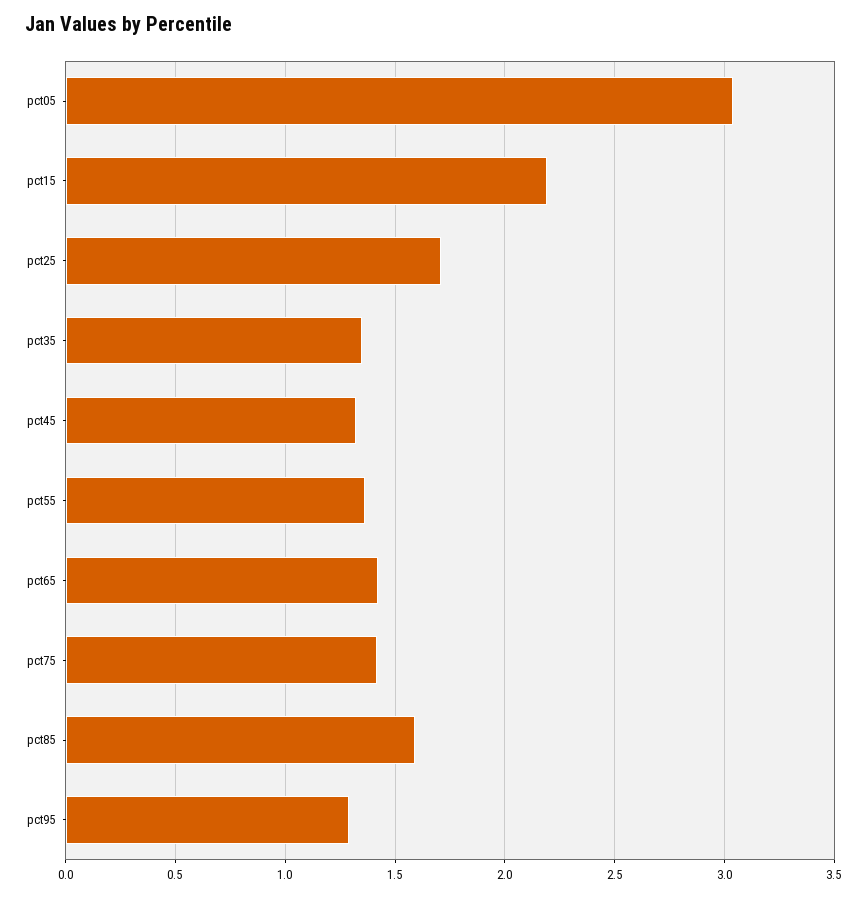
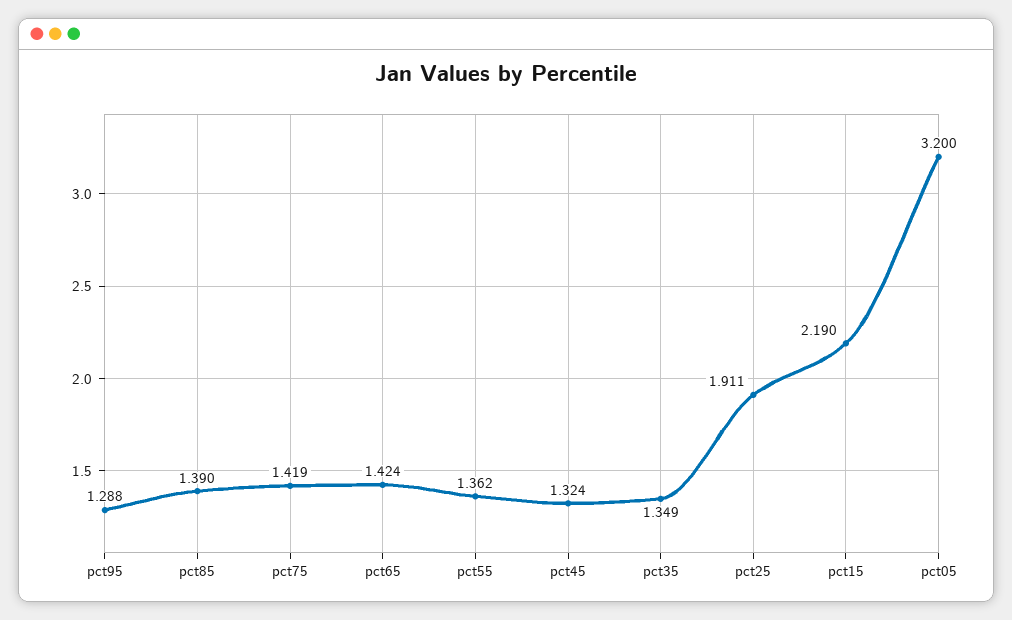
pct05: 3.05 -> 3.2
pct25: 1.7 -> 1.911
pct85: 1.6 -> 1.39

